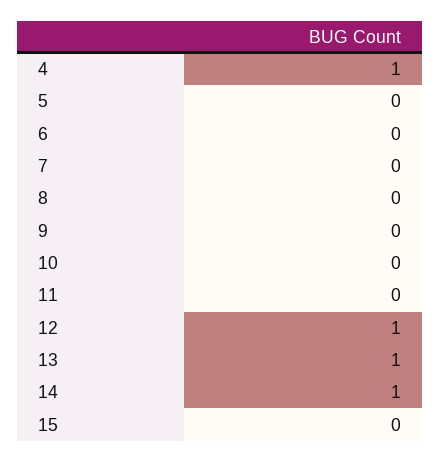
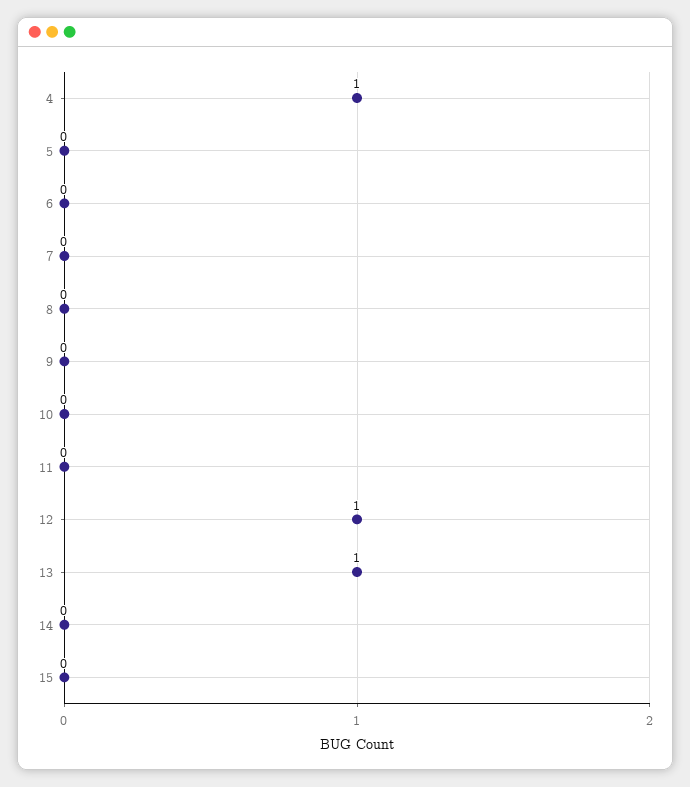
14: 1 -> 0

